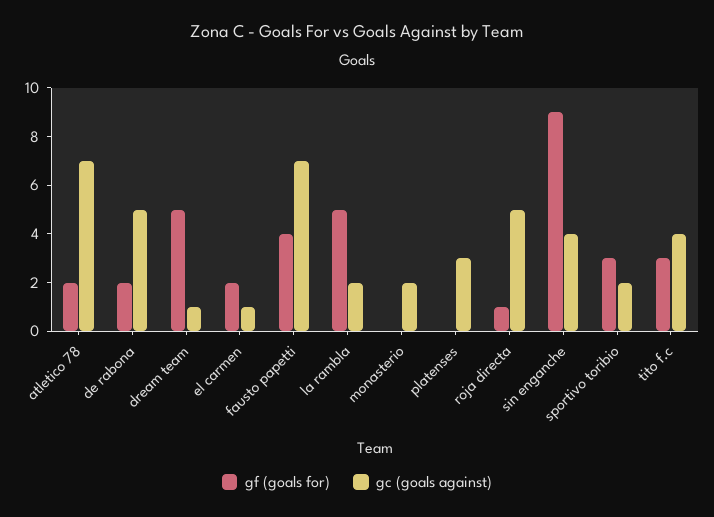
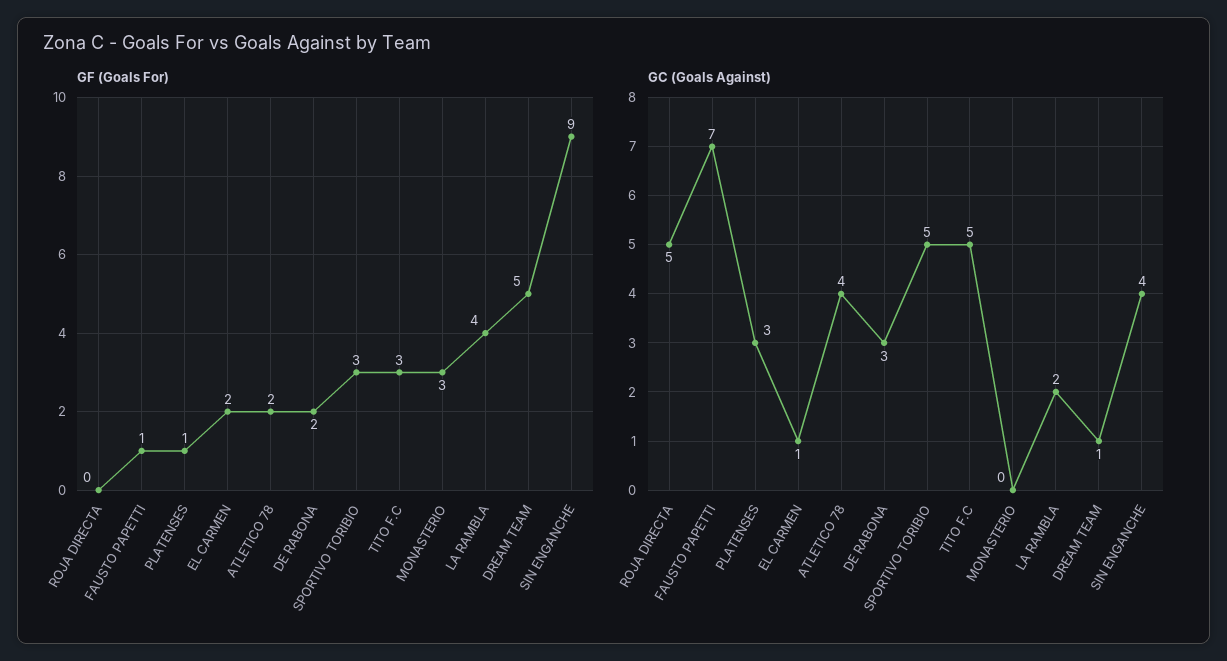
gc (goals against), atletico 78: 7 -> 4
gc (goals against), de rabona: 5 -> 3
gf (goals for), fausto papetti: 4 -> 1
gf (goals for), la rambla: 5 -> 4
gf (goals for), monasterio: 0 -> 3
gc (goals against), monasterio: 2 -> 0
gf (goals for), platenses: 0 -> 1
gf (goals for), roja directa: 1 -> 0
gc (goals against), sportivo toribio: 2 -> 5
gc (goals against), tito f.c: 4 -> 5

